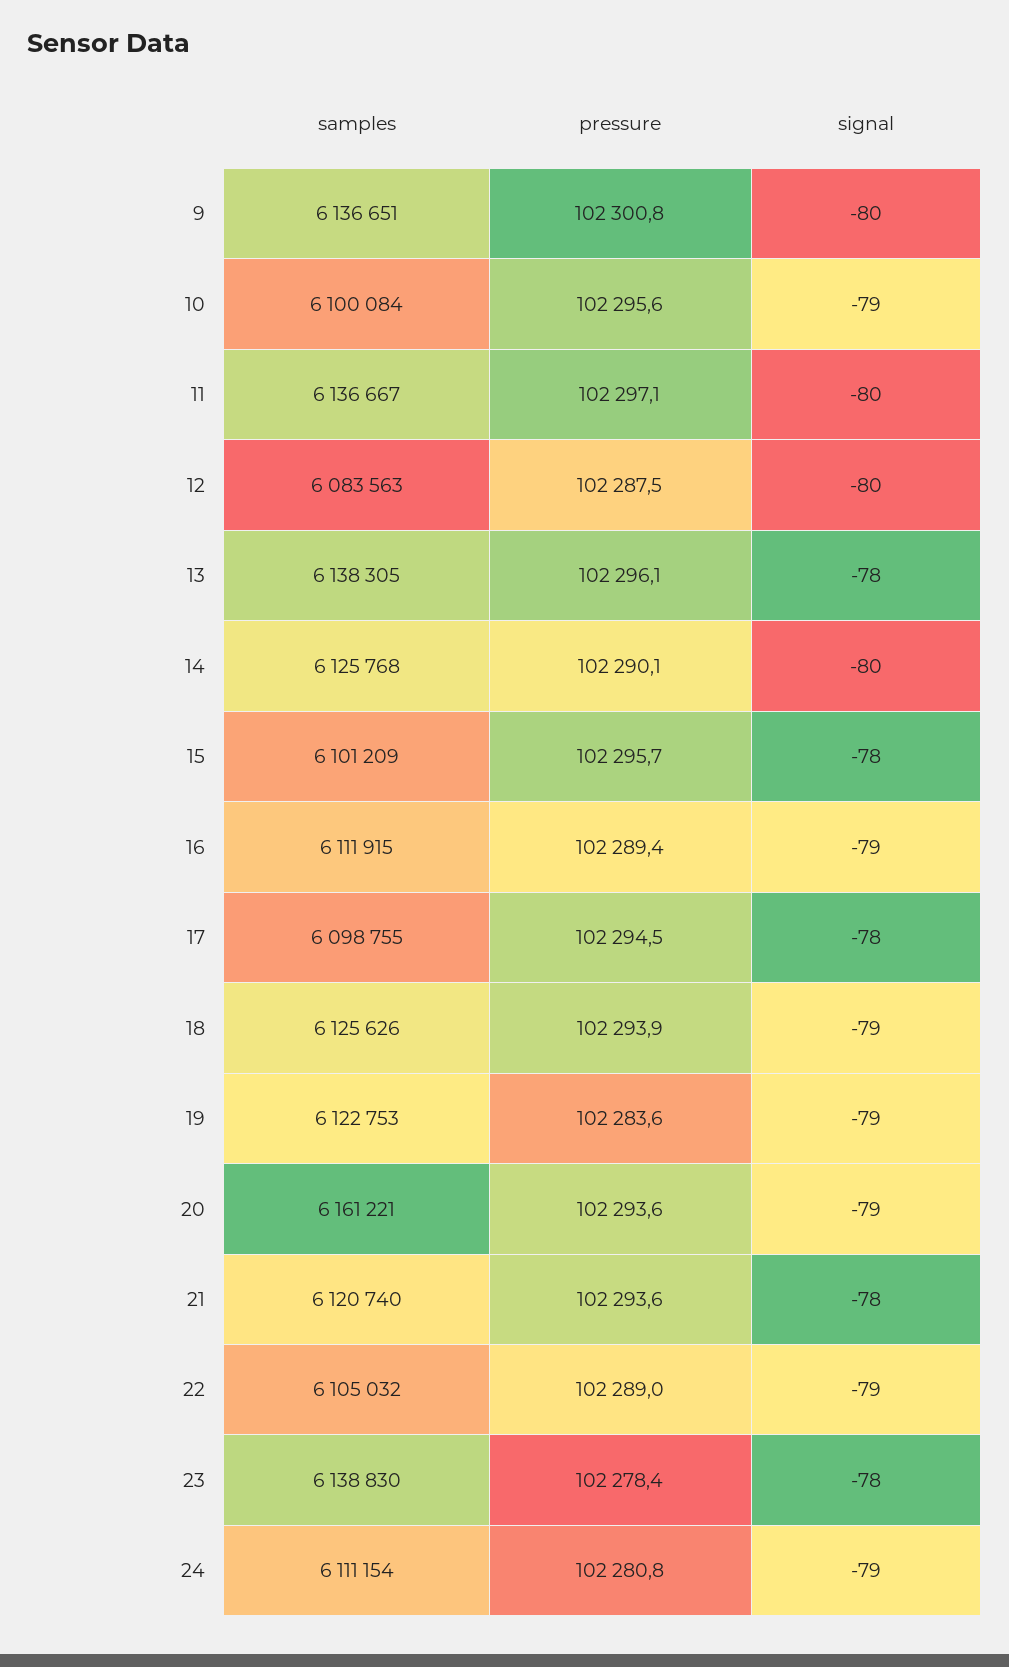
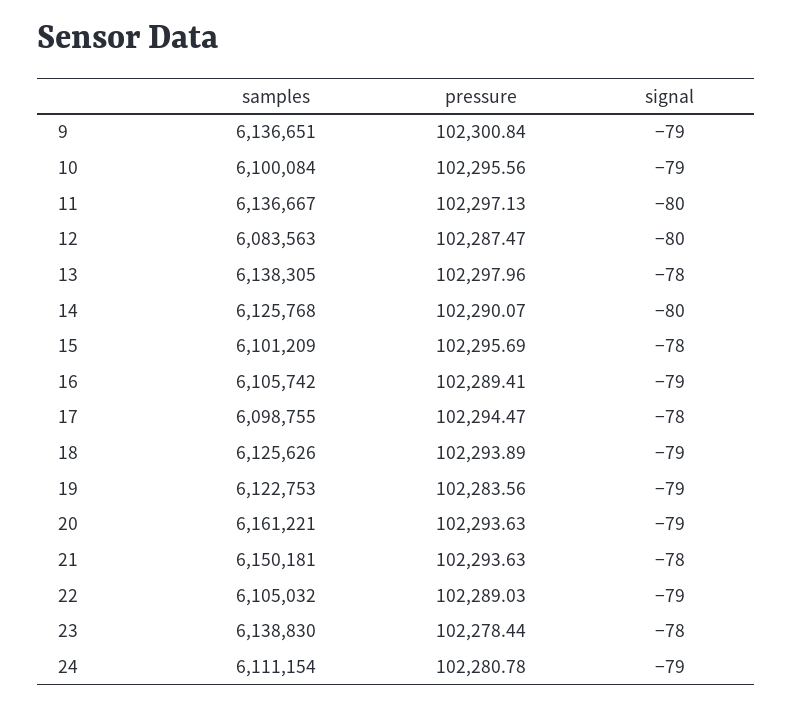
signal, 9: -80 -> -79
pressure, 13: 102296.1 -> 102297.96
samples, 16: 6111915 -> 6105742
samples, 21: 6120740 -> 6150181

